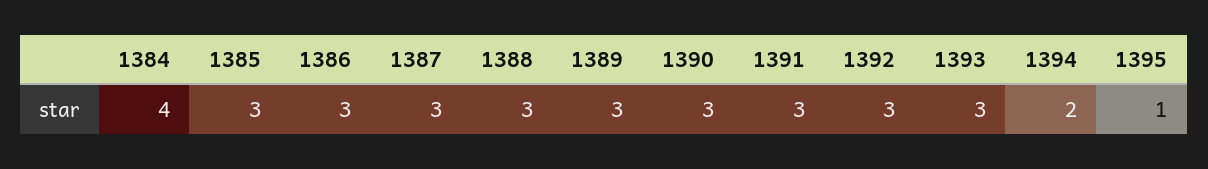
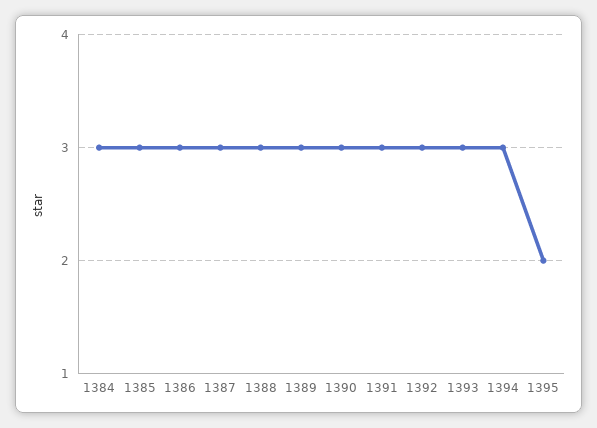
1384: 4 -> 3
1394: 2 -> 3
1395: 1 -> 2

